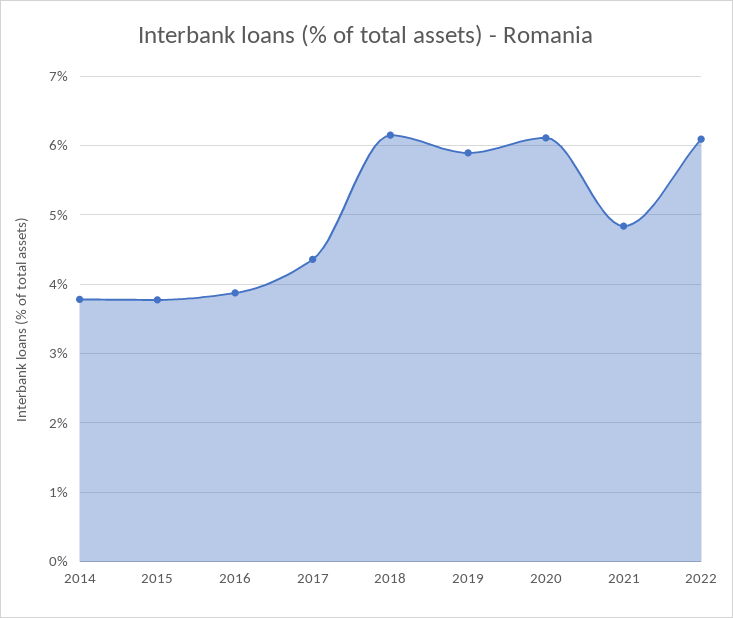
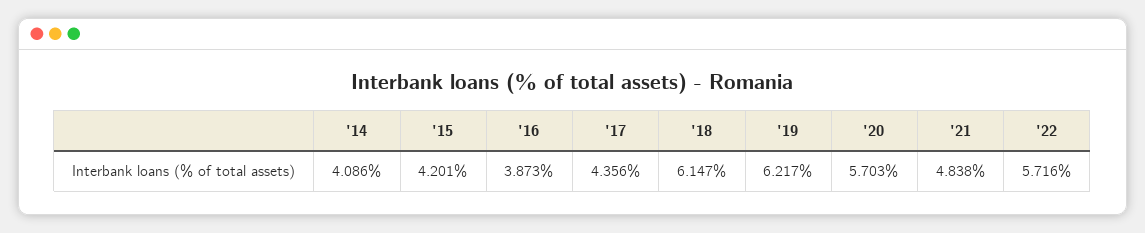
2014: 3.8 -> 4.086
2015: 3.8 -> 4.201
2019: 5.9 -> 6.217
2020: 6.1 -> 5.703
2022: 6.1 -> 5.716

